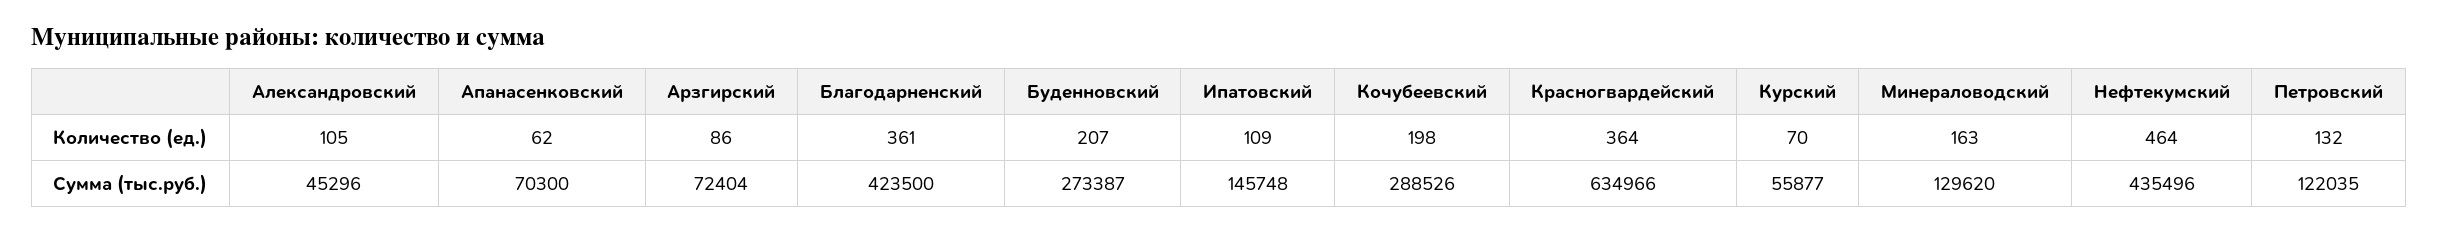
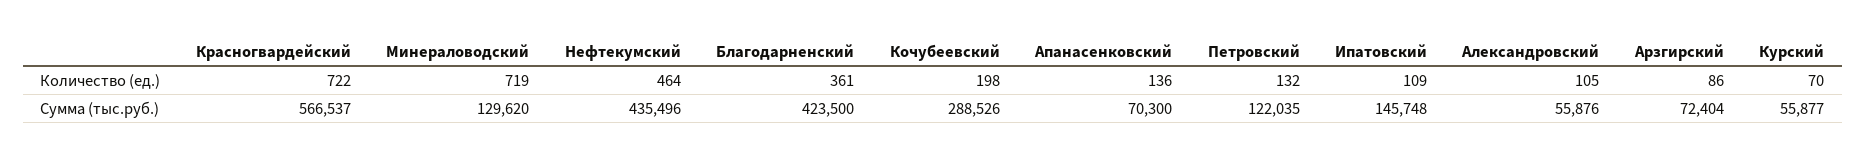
Апанасенковский, Количество (ед.): 62 -> 136
Буденновский, Количество (ед.): 207 -> none
Красногвардейский, Количество (ед.): 364 -> 722
Минераловодский, Количество (ед.): 163 -> 719
Александровский, Сумма (тыс.руб.): 45296 -> 55876
Буденновский, Сумма (тыс.руб.): 273387 -> none
Красногвардейский, Сумма (тыс.руб.): 634966 -> 566537

